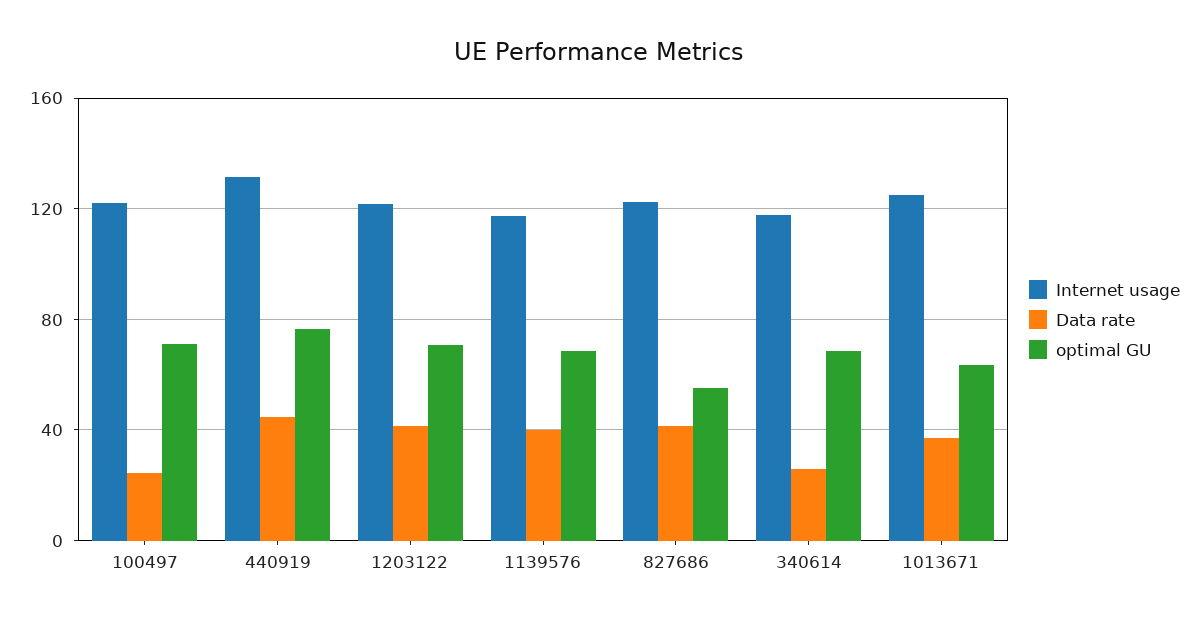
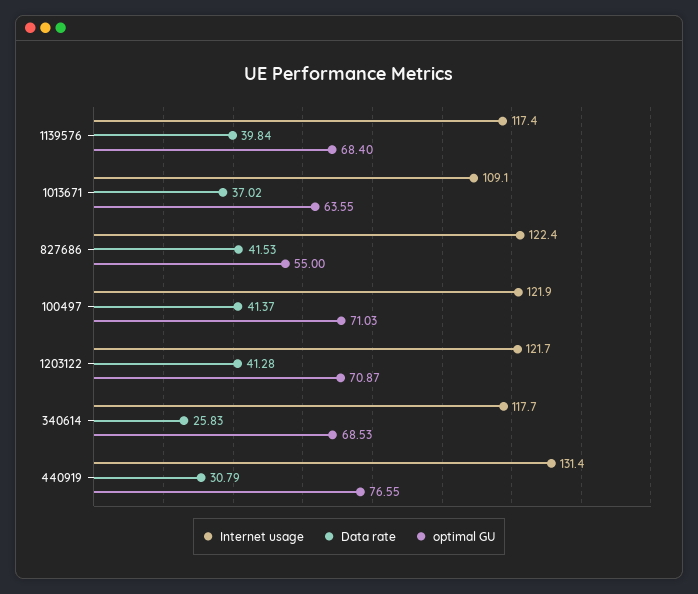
Data rate, 100497: 25 -> 41.37
Data rate, 440919: 45 -> 30.79
Internet usage, 1013671: 125 -> 109.1

